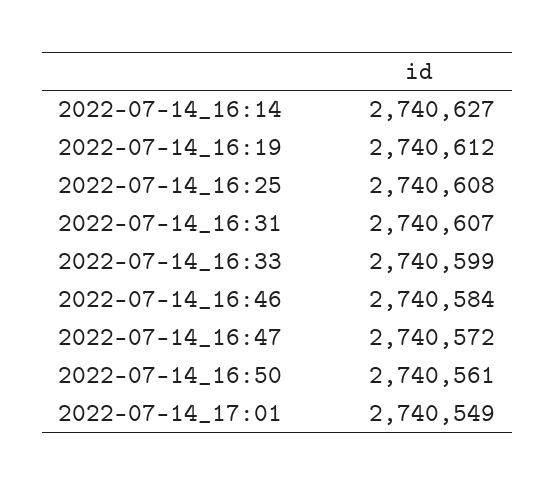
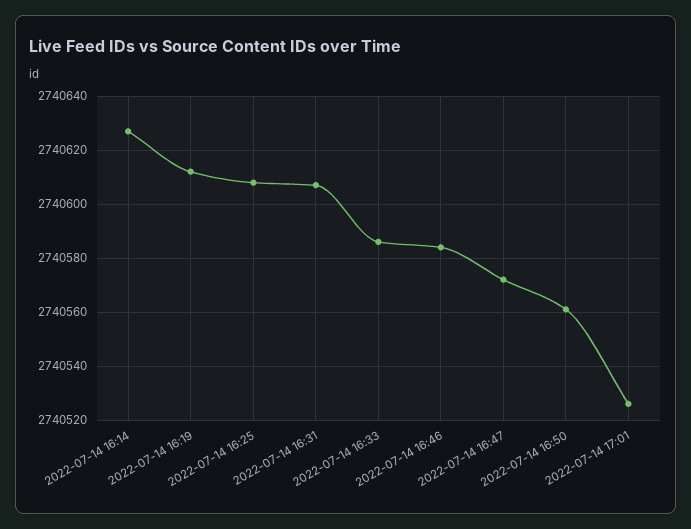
2022-07-14_16:33: 2740599 -> 2740585
2022-07-14_17:01: 2740549 -> 2740525

